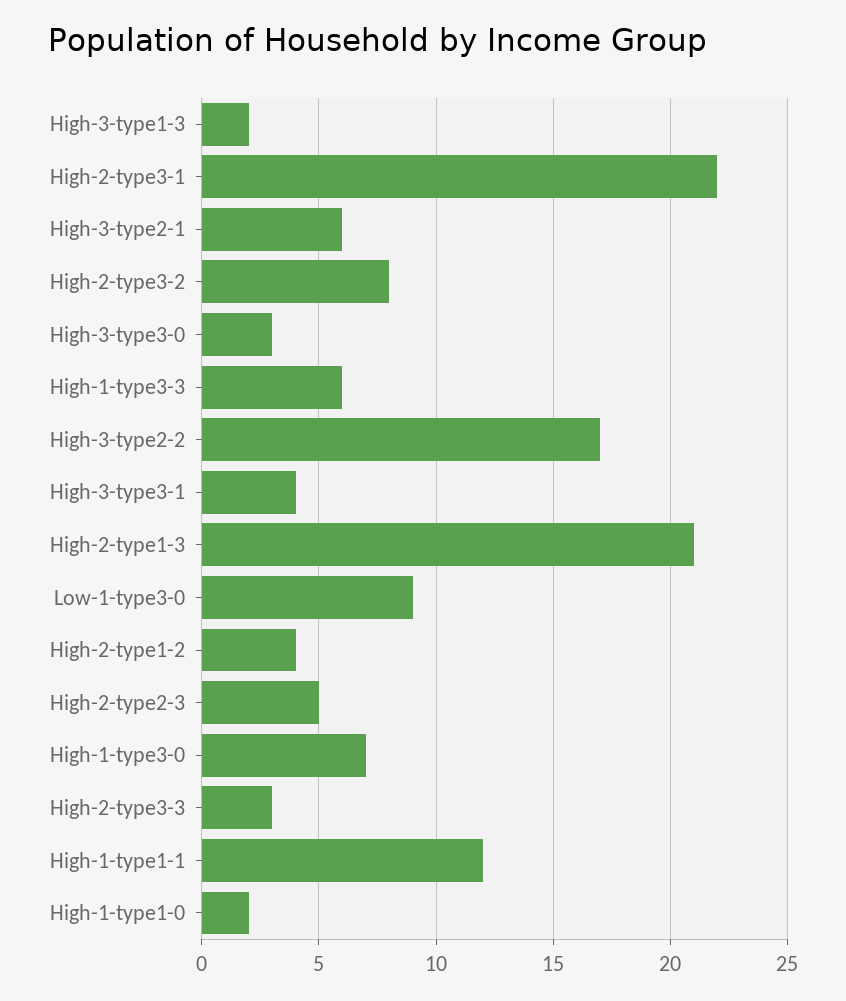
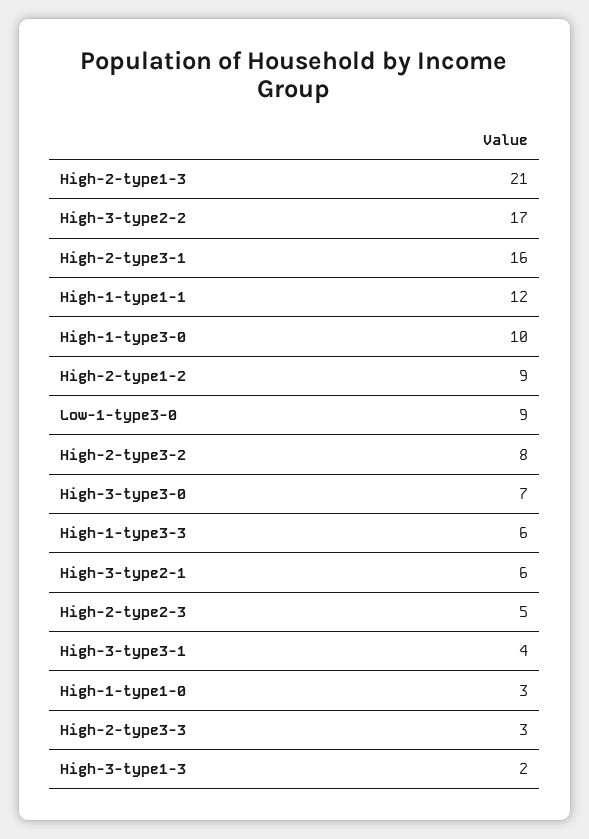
High-2-type3-1: 22 -> 16
High-3-type3-0: 3 -> 7
High-2-type1-2: 4 -> 9
High-1-type3-0: 7 -> 10
High-1-type1-0: 2 -> 3

